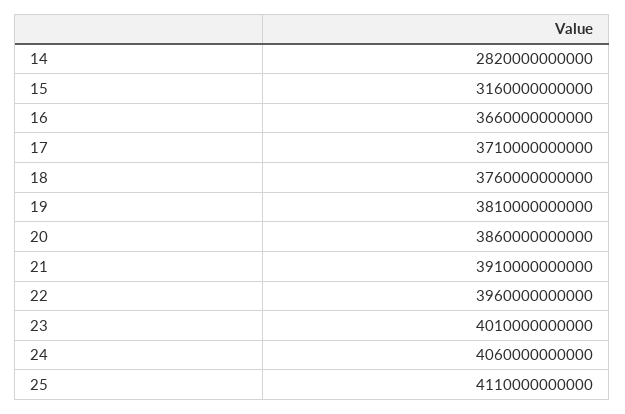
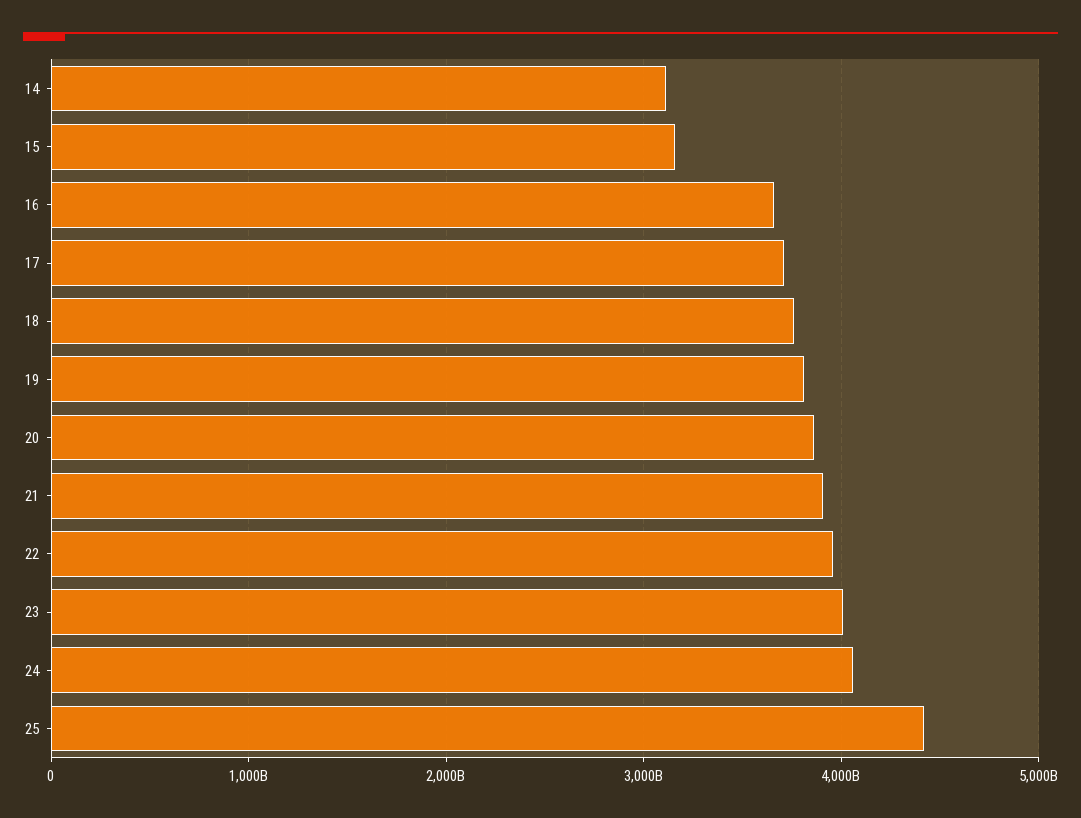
14: 2820000000000 -> 3100000000000
25: 4110000000000 -> 4400000000000

